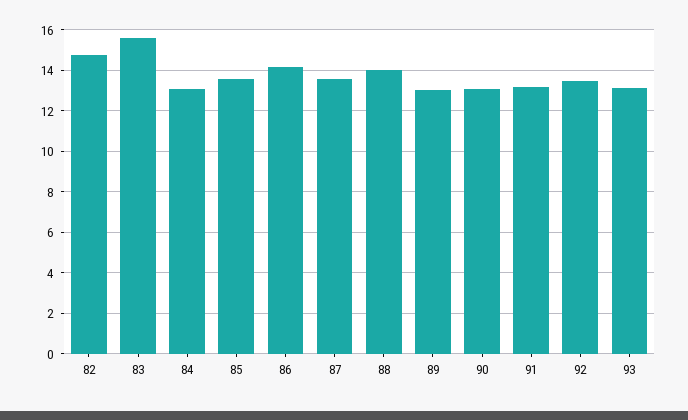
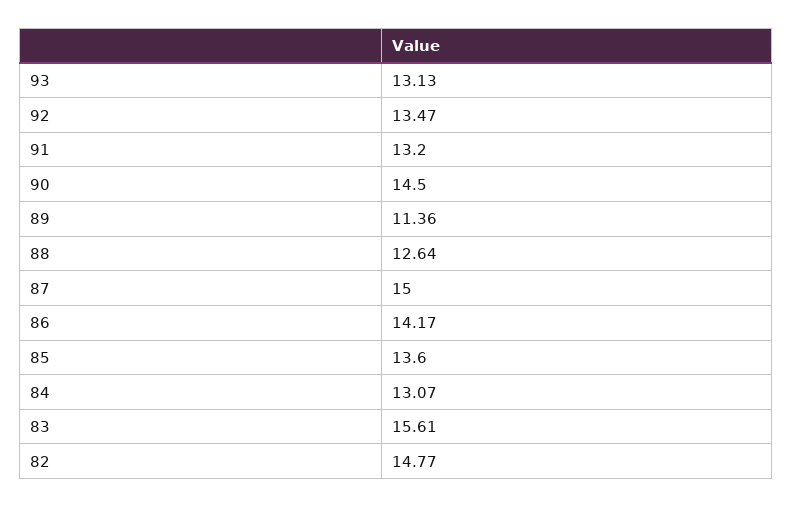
87: 13.5 -> 15
88: 14 -> 12.64
89: 13 -> 11.36
90: 13 -> 14.5

